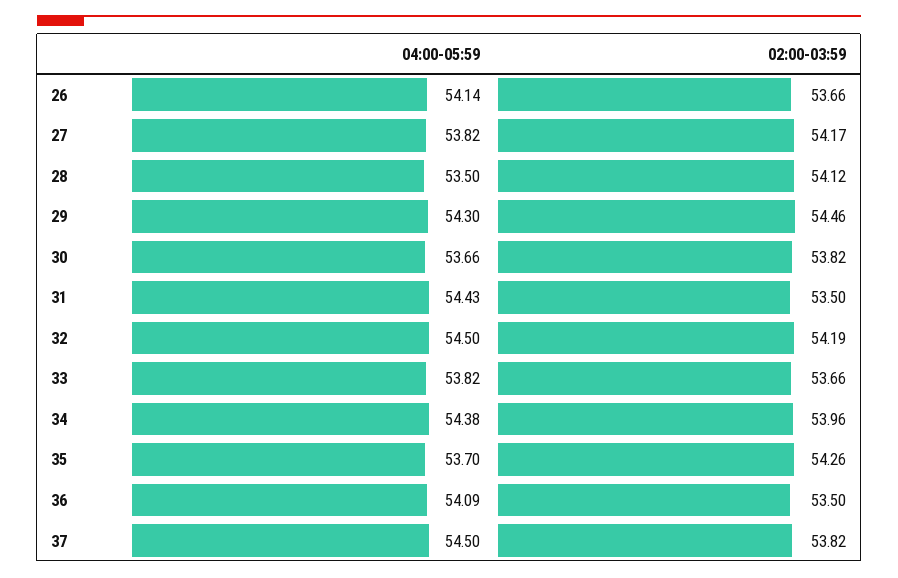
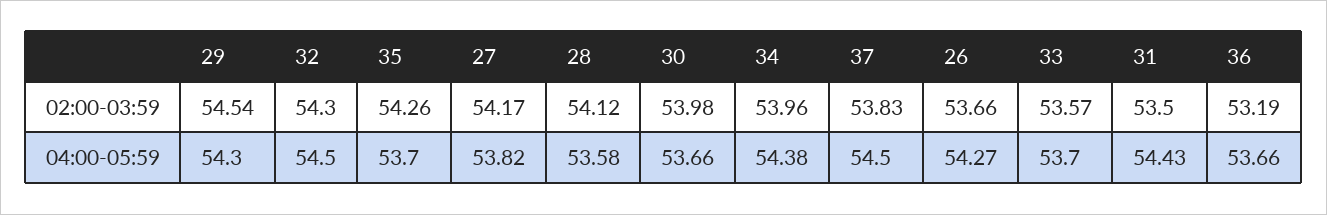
04:00-05:59, 26: 54.14 -> 54.27
04:00-05:59, 28: 53.5 -> 53.58
02:00-03:59, 29: 54.46 -> 54.54
02:00-03:59, 30: 53.82 -> 53.98
02:00-03:59, 32: 54.19 -> 54.3
04:00-05:59, 33: 53.82 -> 53.7
02:00-03:59, 33: 53.66 -> 53.57
04:00-05:59, 36: 54.09 -> 53.66
02:00-03:59, 36: 53.5 -> 53.19
02:00-03:59, 37: 53.82 -> 53.83

